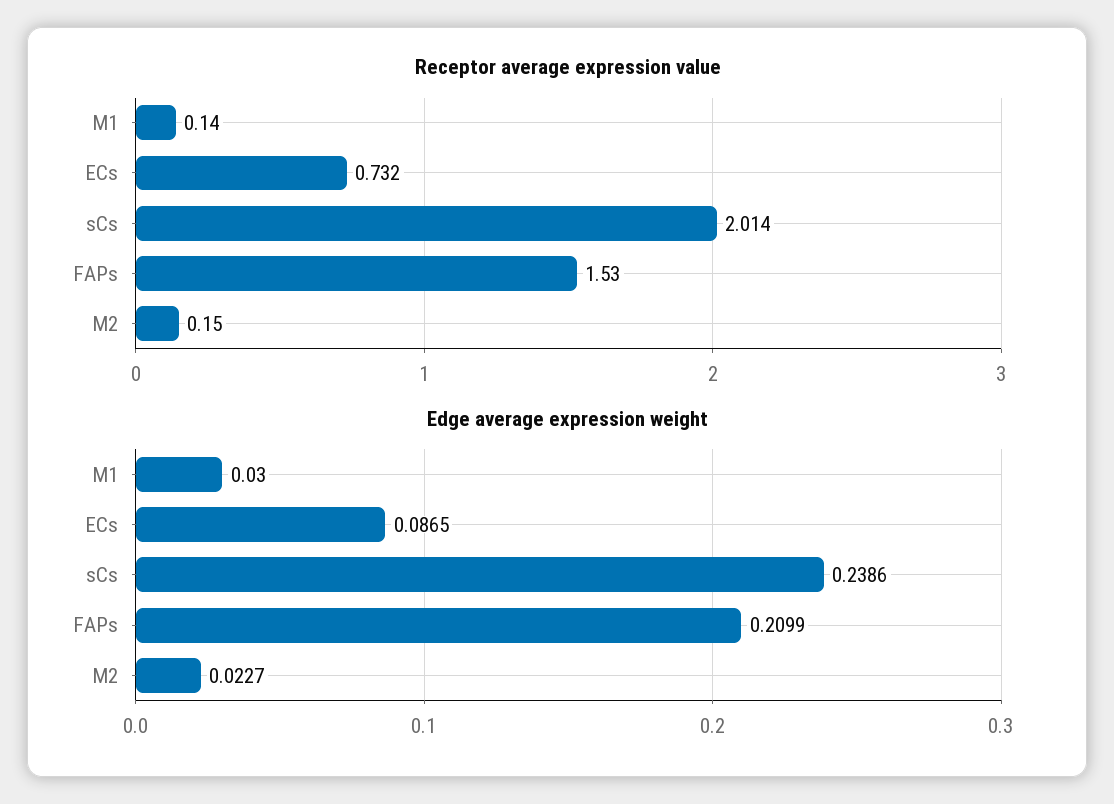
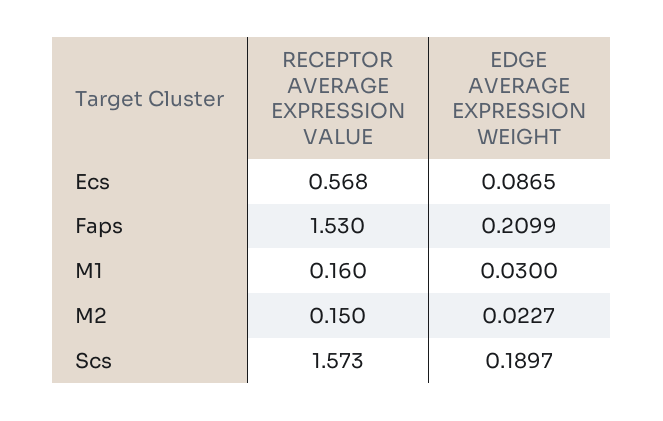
Receptor average expression value, M1: 0.14 -> 0.16
Receptor average expression value, ECs: 0.732 -> 0.568
Receptor average expression value, sCs: 2.014 -> 1.573
Edge average expression weight, sCs: 0.2386 -> 0.1897

